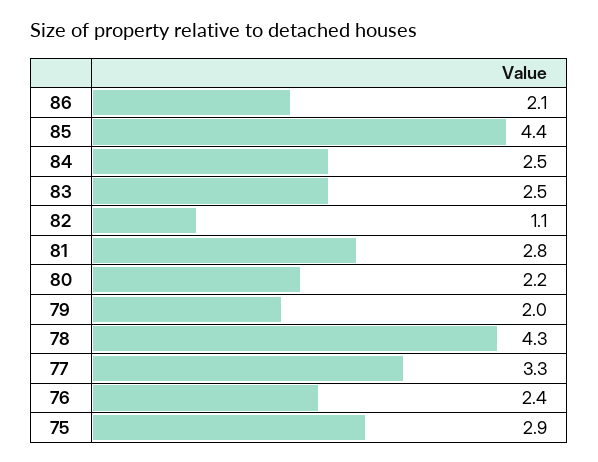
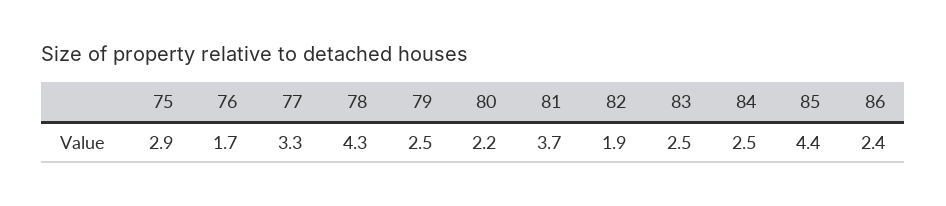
86: 2.1 -> 2.4
82: 1.1 -> 1.9
81: 2.8 -> 3.7
79: 2 -> 2.5
76: 2.4 -> 1.7

